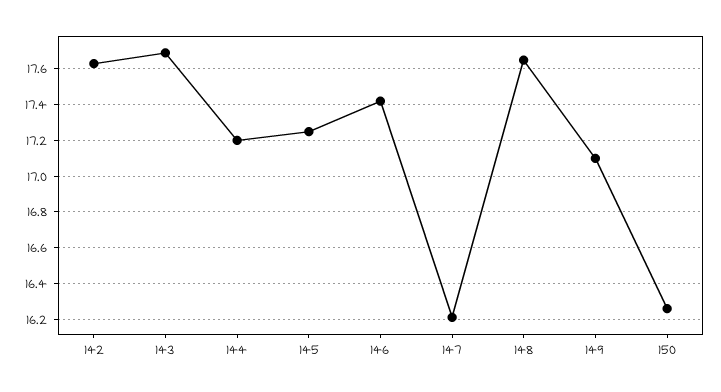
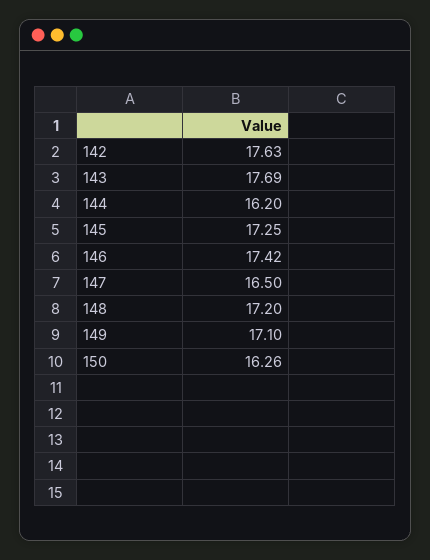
144: 17.2 -> 16.2
147: 16.2 -> 16.5
148: 17.65 -> 17.2

